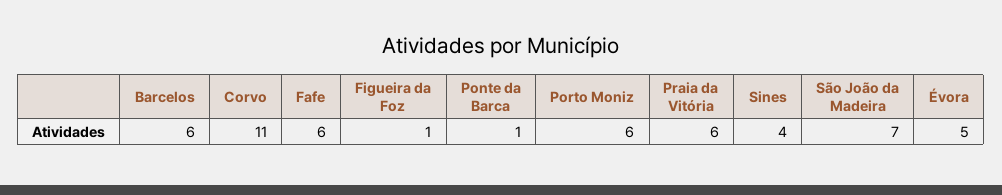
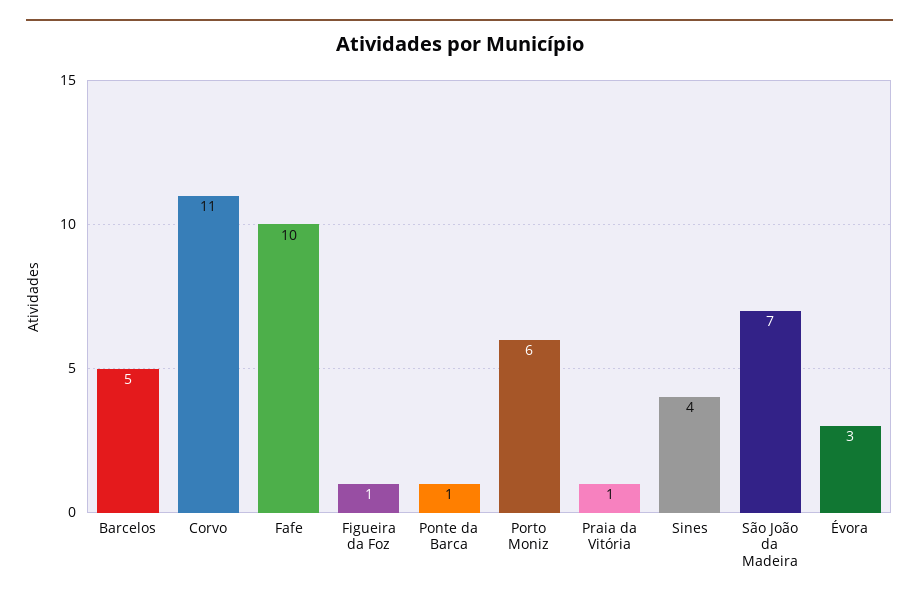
Barcelos: 6 -> 5
Fafe: 6 -> 10
Praia da Vitória: 6 -> 1
Évora: 5 -> 3

